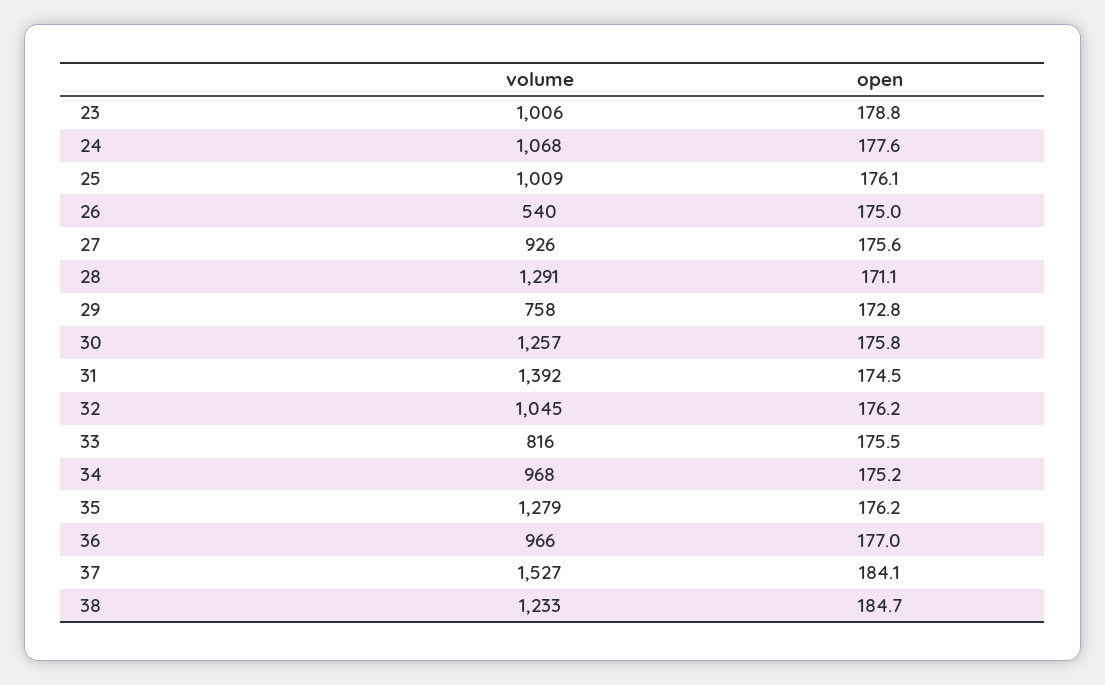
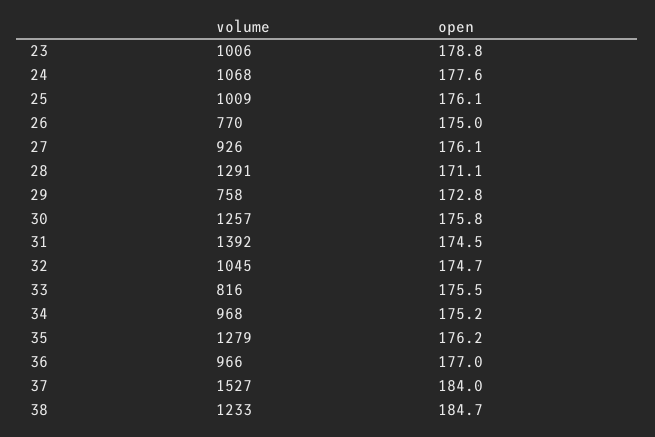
volume, 26: 540 -> 770
open, 27: 175.6 -> 176.1
open, 32: 176.2 -> 174.7
open, 37: 184.1 -> 184

